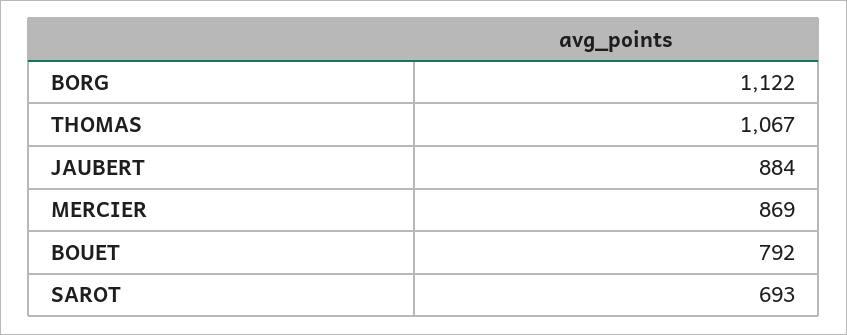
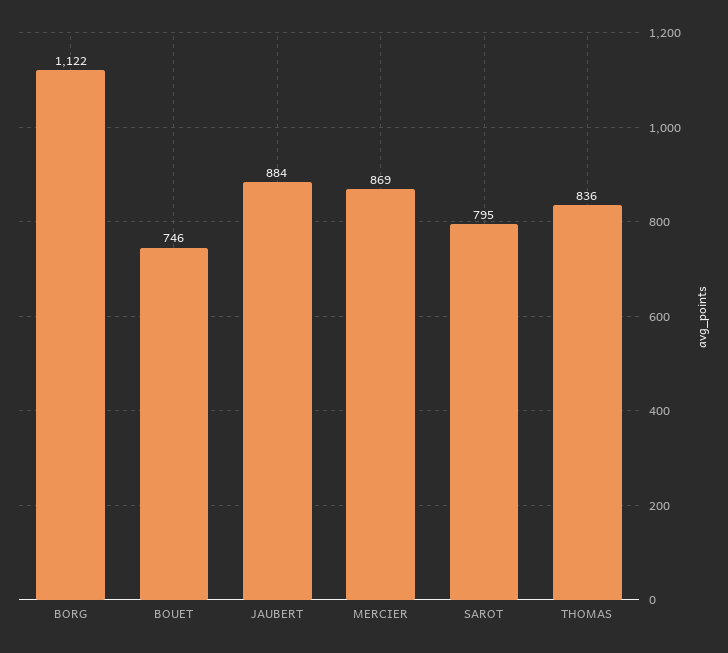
THOMAS: 1067 -> 836
BOUET: 792 -> 746
SAROT: 693 -> 795

